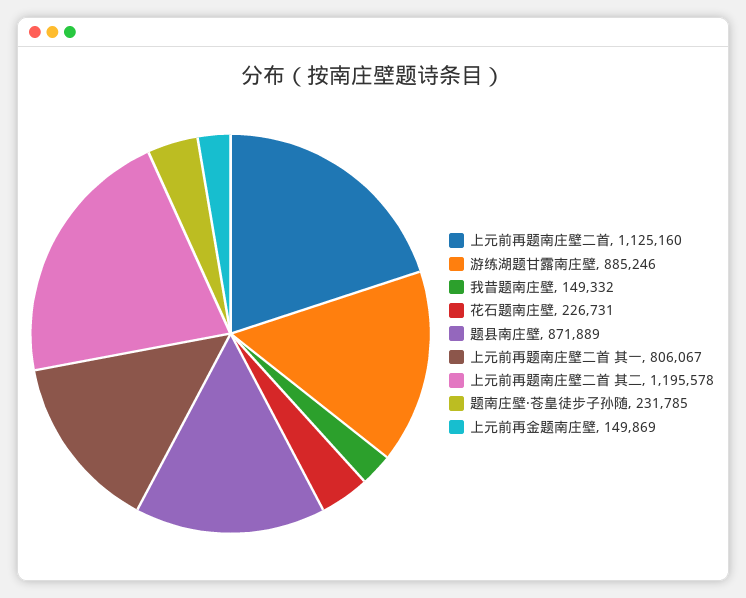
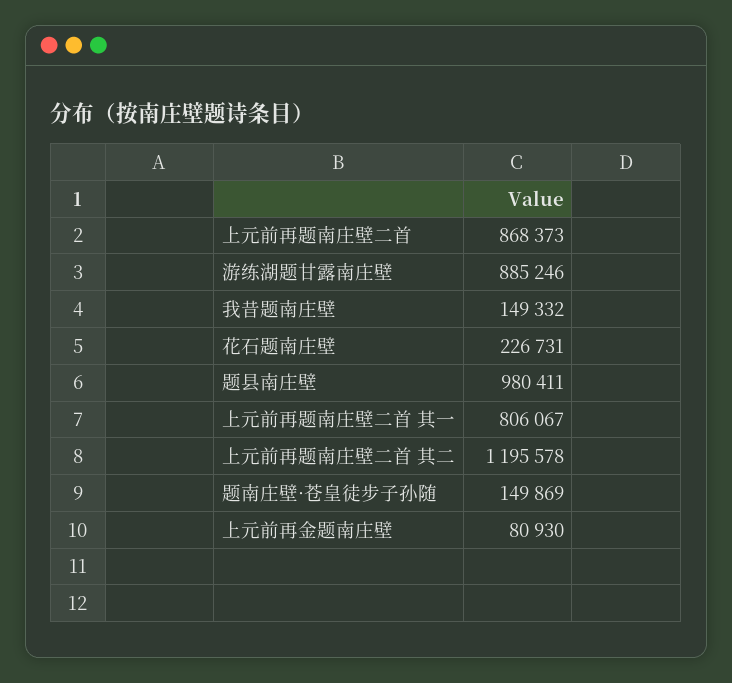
上元前再题南庄壁二首: 1125160 -> 868373
题县南庄壁: 871889 -> 980411
题南庄壁·苍皇徒步子孙随: 231785 -> 149869
上元前再金题南庄壁: 149869 -> 80930

